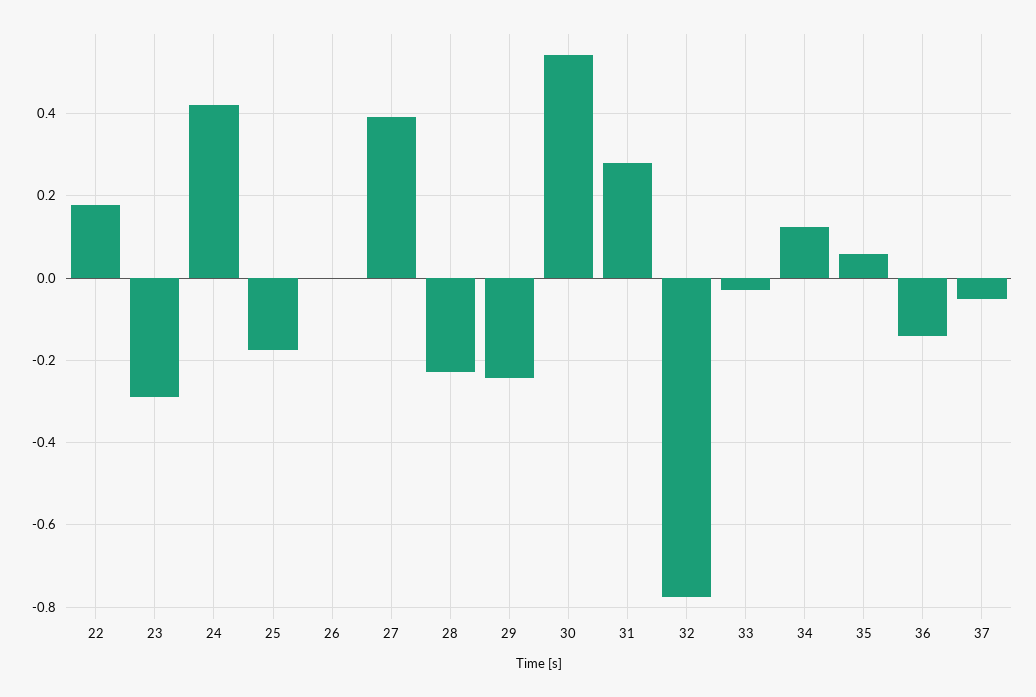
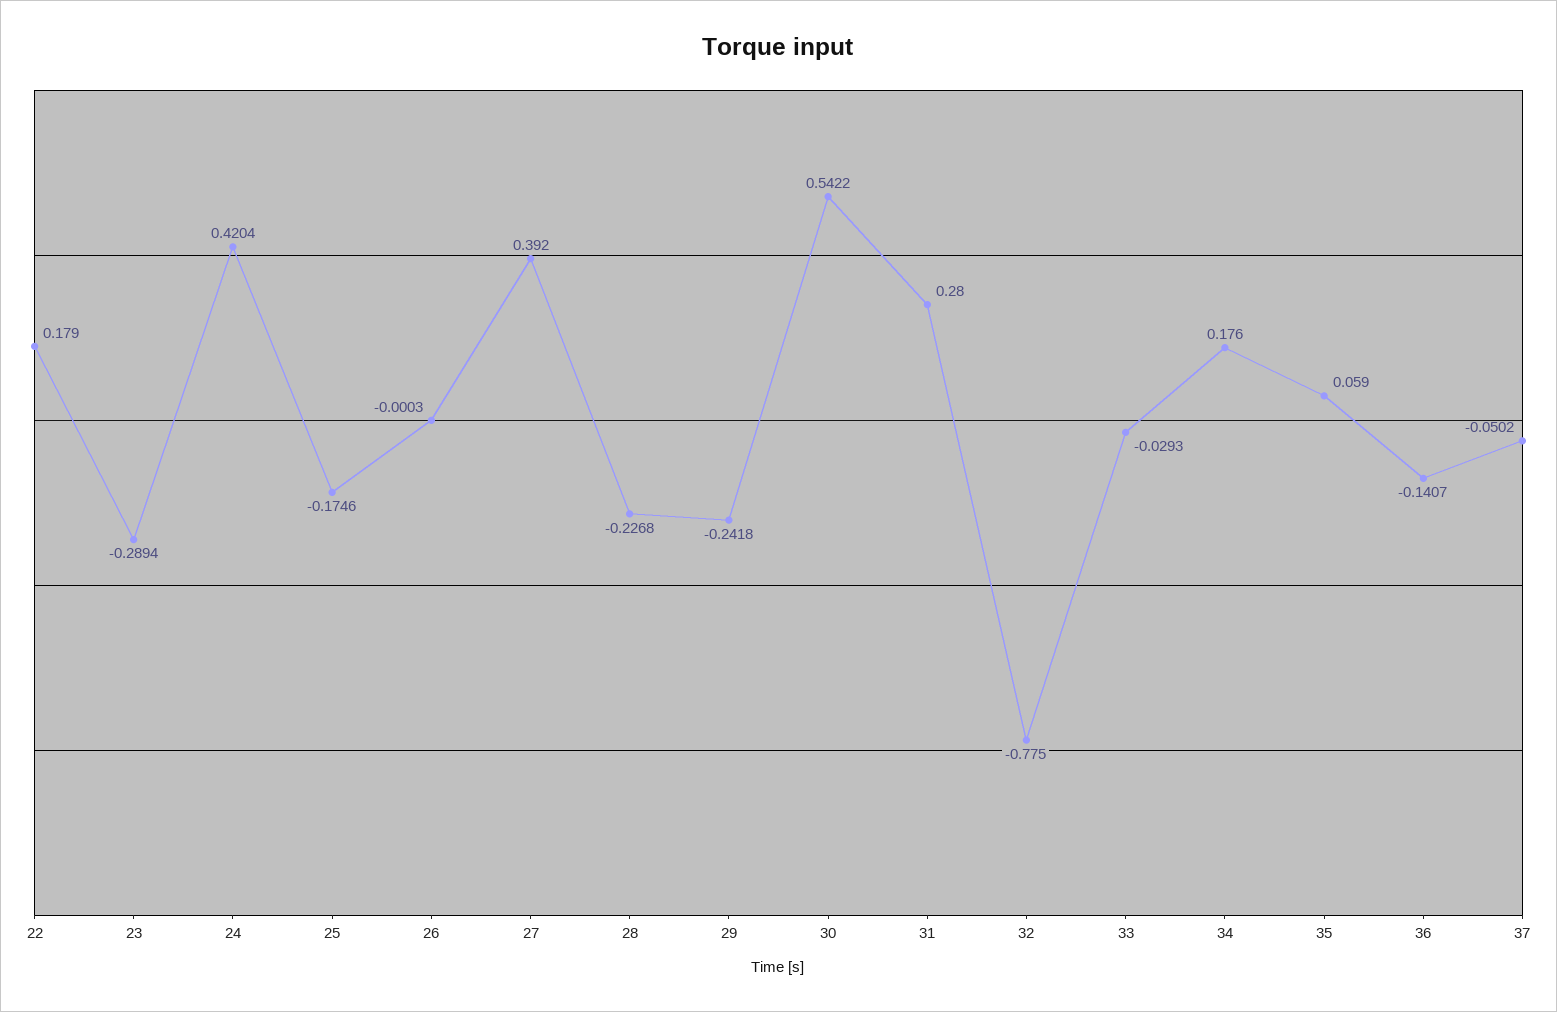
34: 0.12 -> 0.176

